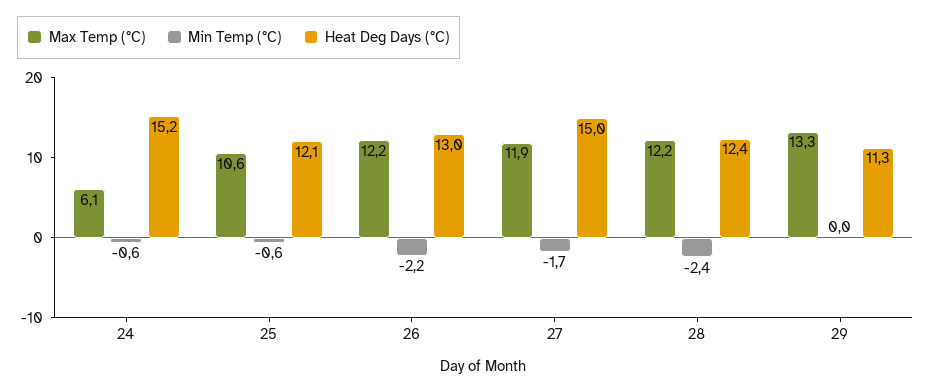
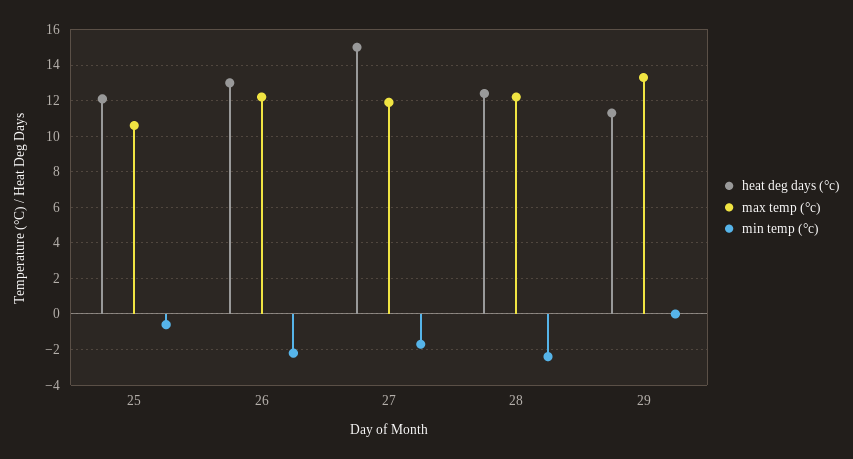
Max Temp (°C), 24: 6.1 -> none
Min Temp (°C), 24: -0.6 -> none
Heat Deg Days (°C), 24: 15.2 -> none

